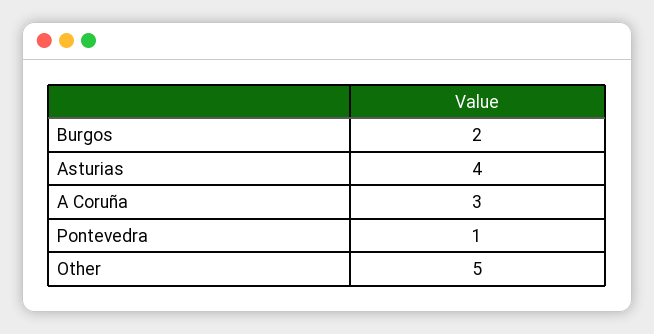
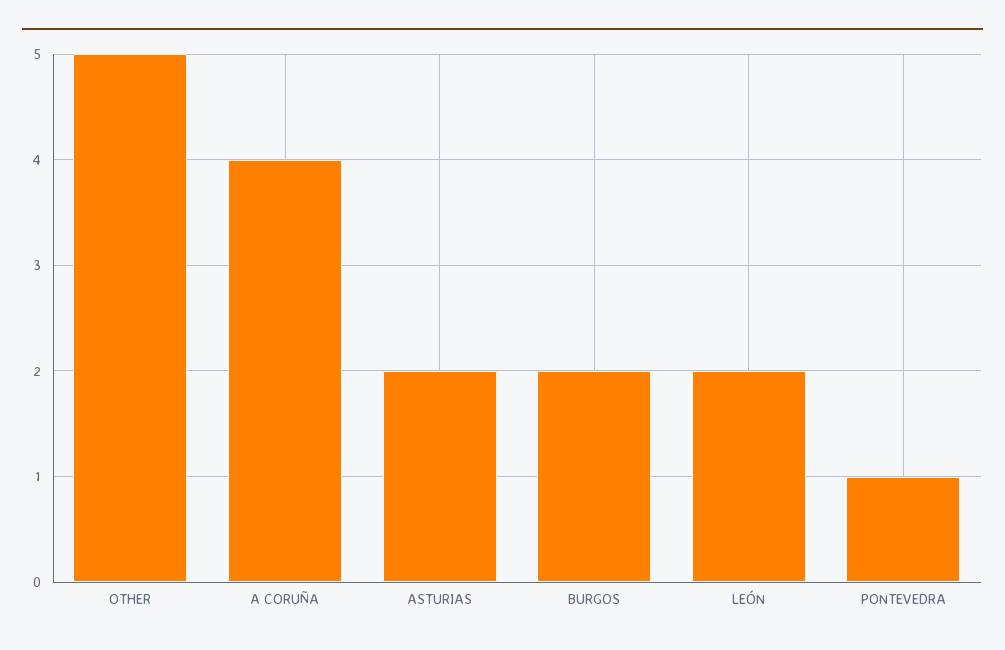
Asturias: 4 -> 2
A Coruña: 3 -> 4
LEÓN: none -> 2

